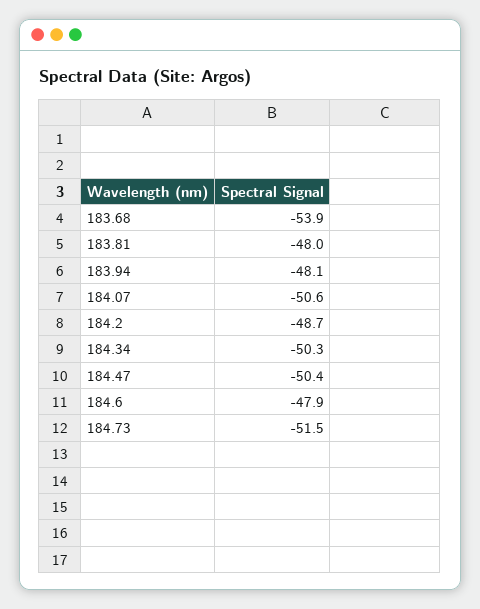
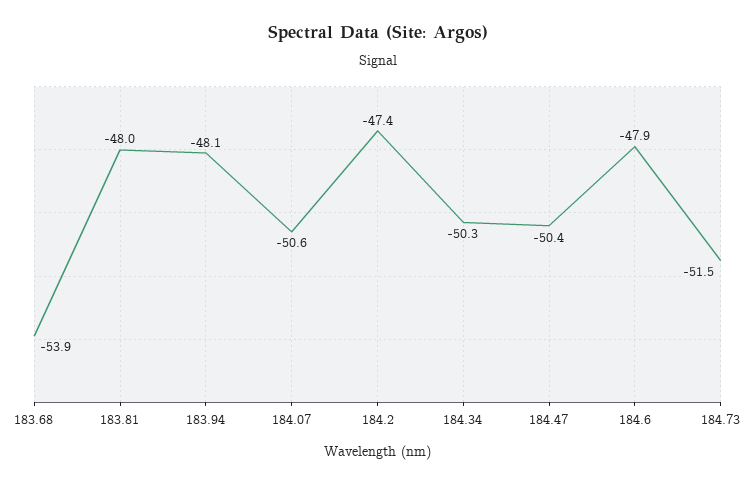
184.2: -48.7 -> -47.4

